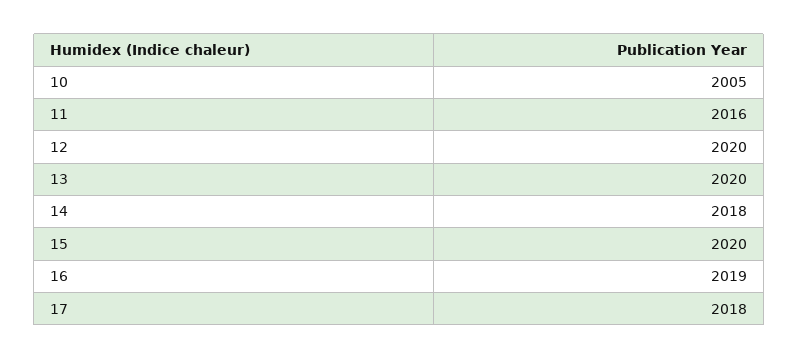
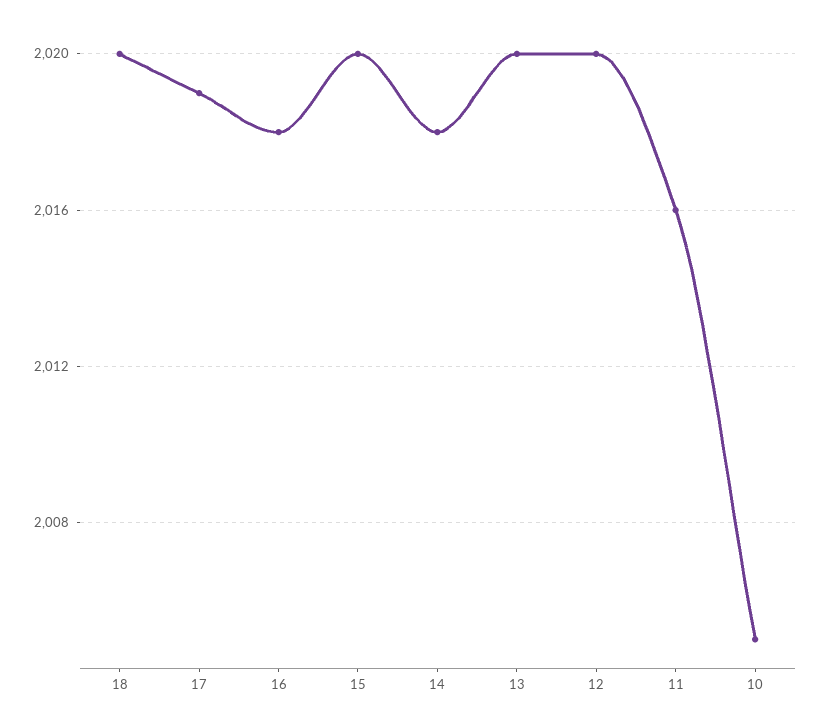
16: 2019 -> 2018
17: 2018 -> 2019
18: none -> 2020

